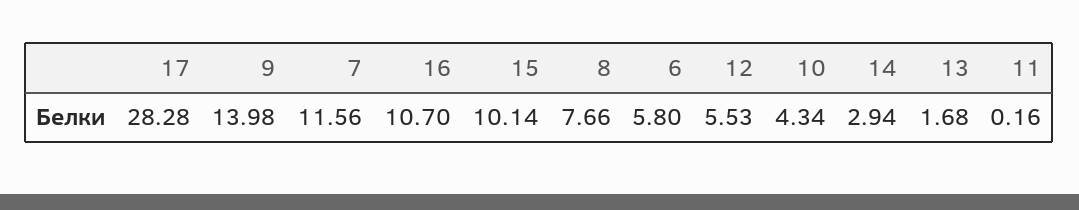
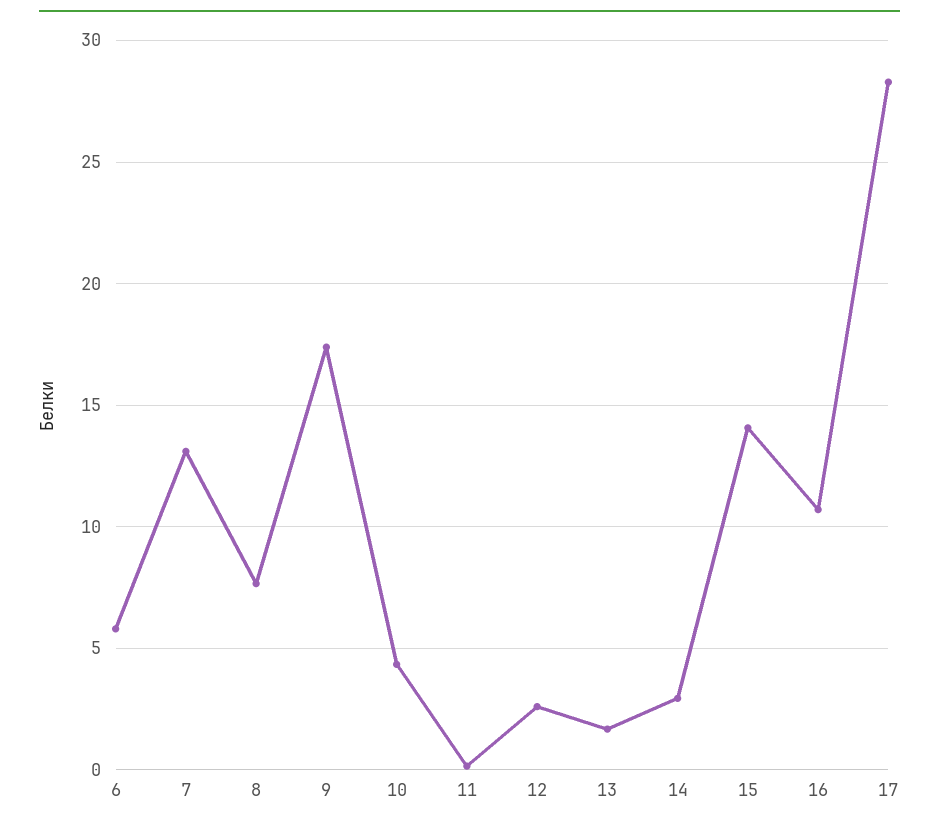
9: 13.98 -> 17.5
7: 11.56 -> 13
15: 10.14 -> 14
12: 5.53 -> 2.5

